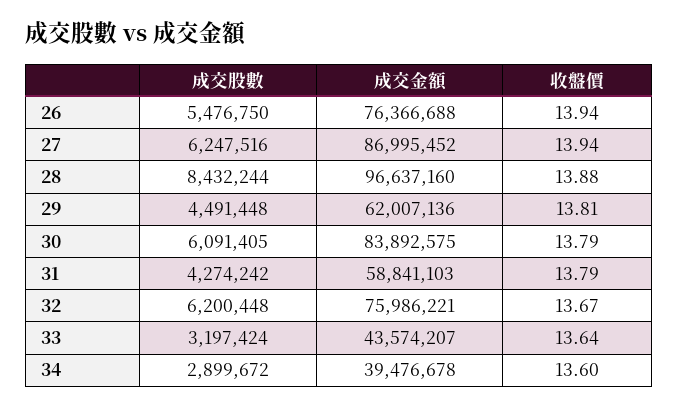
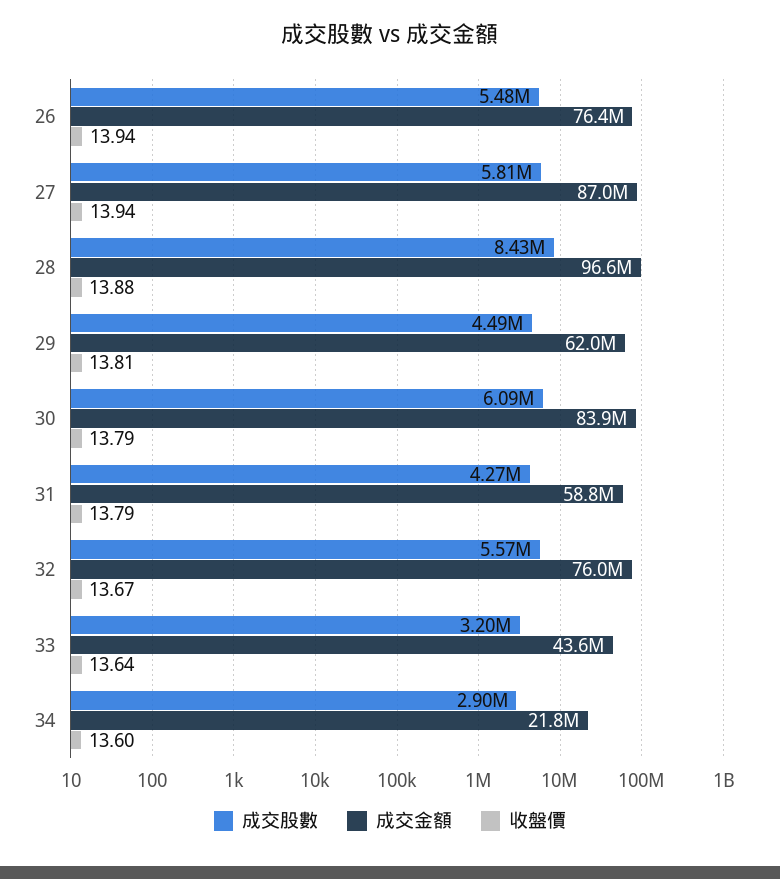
成交股數, 27: 6247516 -> 5810000
成交股數, 32: 6200448 -> 5570000
成交金額, 34: 39476678 -> 21800000

